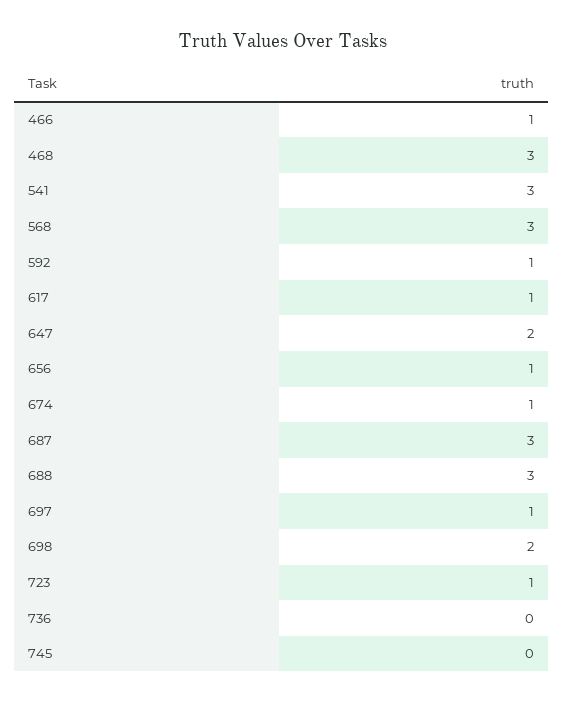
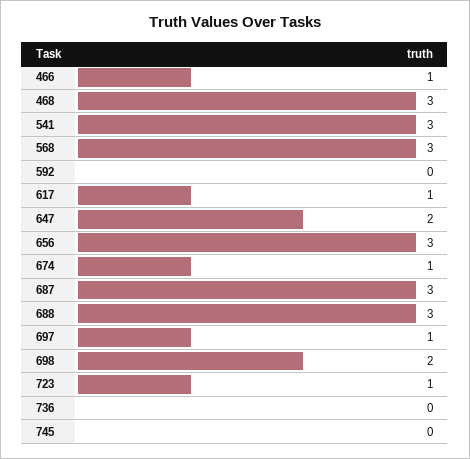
592: 1 -> 0
656: 1 -> 3

